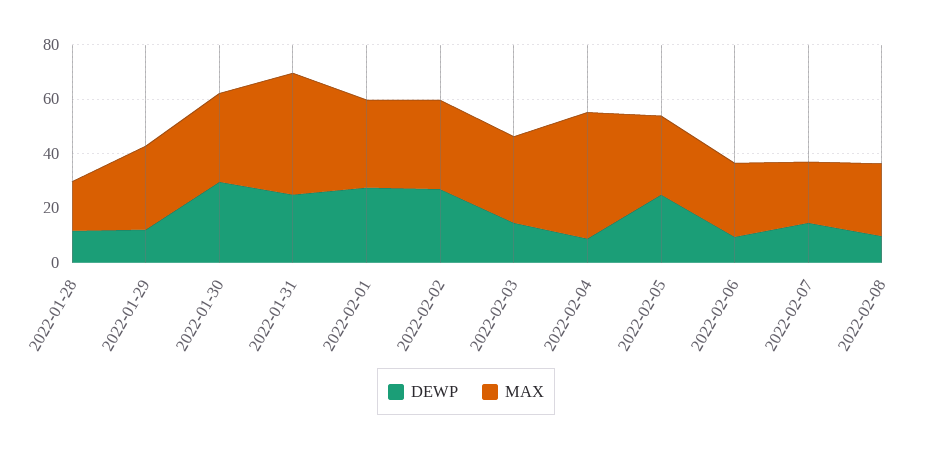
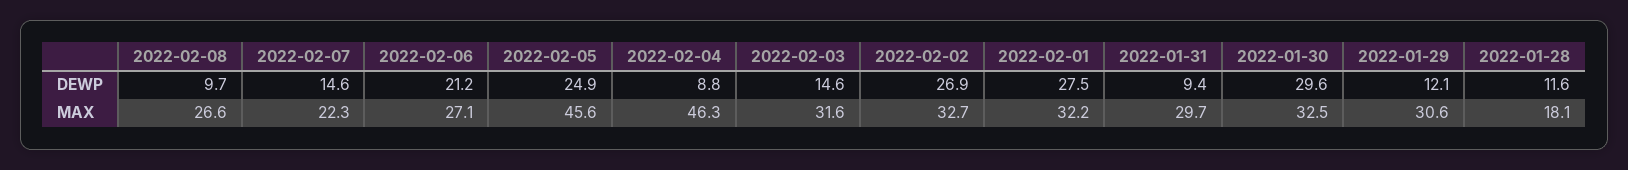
DEWP, 2022-01-31: 25 -> 9.4
MAX, 2022-01-31: 45 -> 29.7
MAX, 2022-02-05: 30 -> 45.6
DEWP, 2022-02-06: 10 -> 21.2

